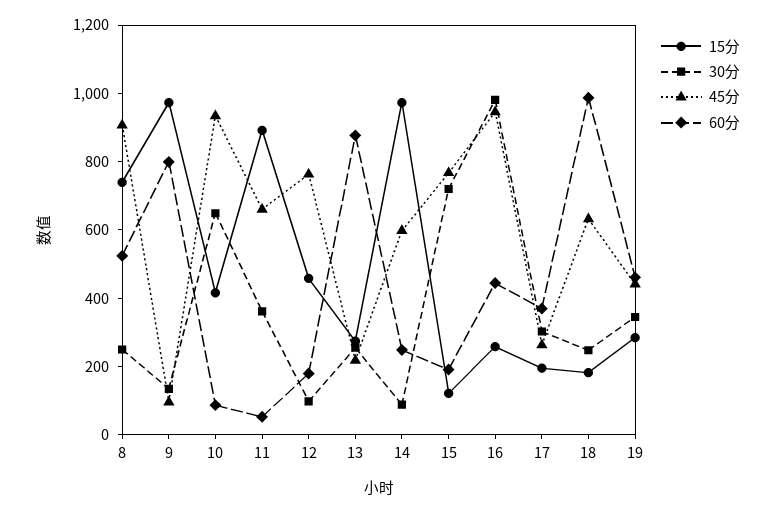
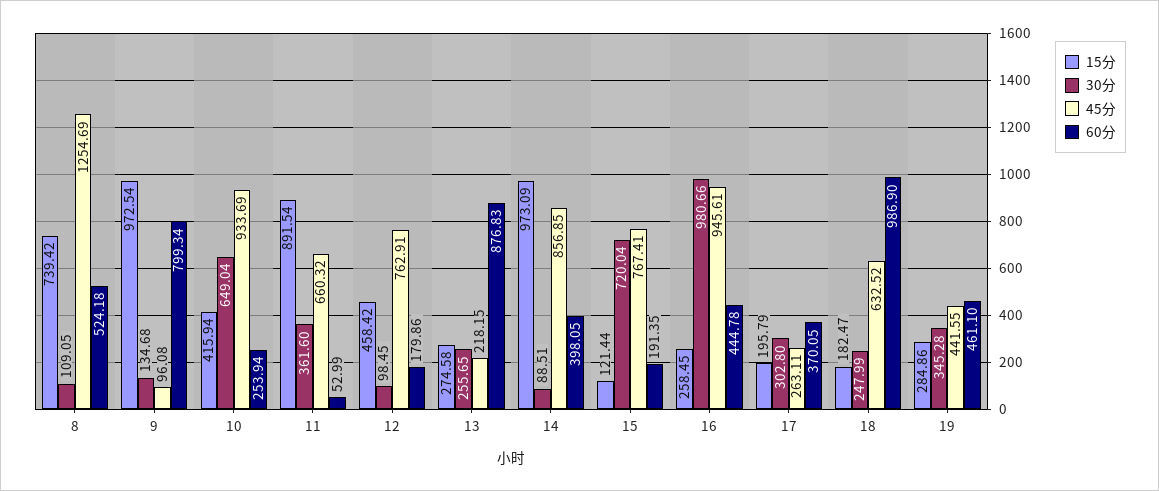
30分, 8: 250 -> 109.05
45分, 8: 900 -> 1254.69
60分, 10: 100 -> 253.94
45分, 14: 600 -> 856.85
60分, 14: 250 -> 398.05

